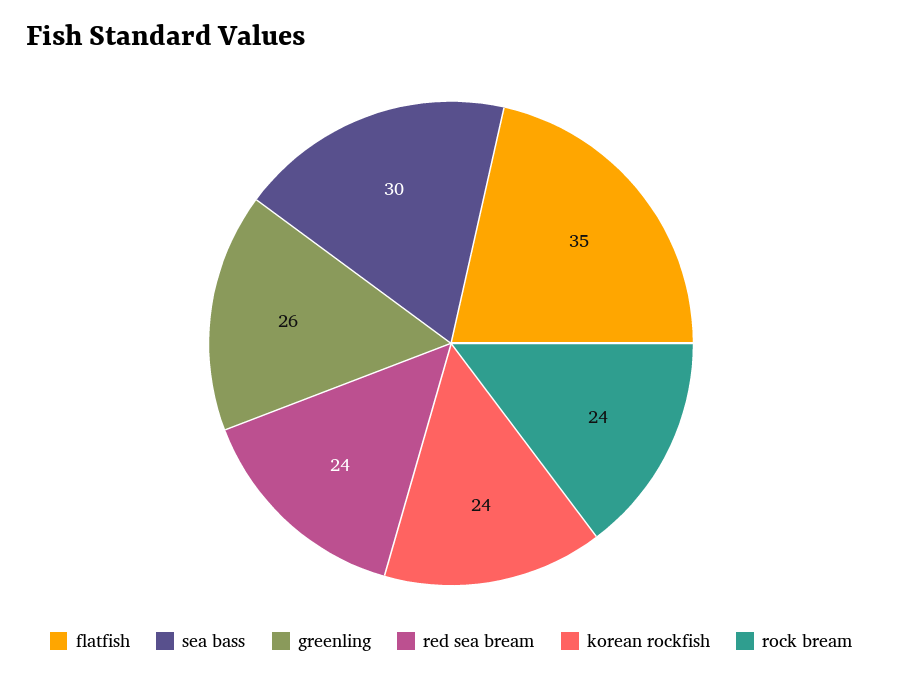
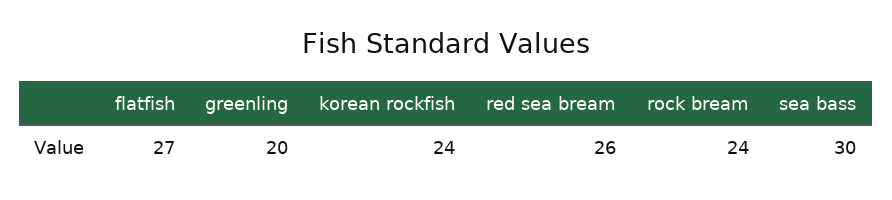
flatfish: 35 -> 27
greenling: 26 -> 20
red sea bream: 24 -> 26

